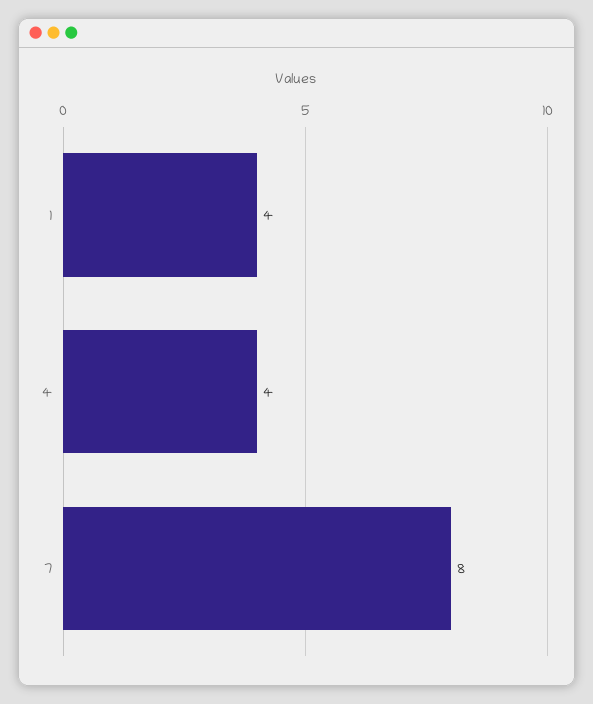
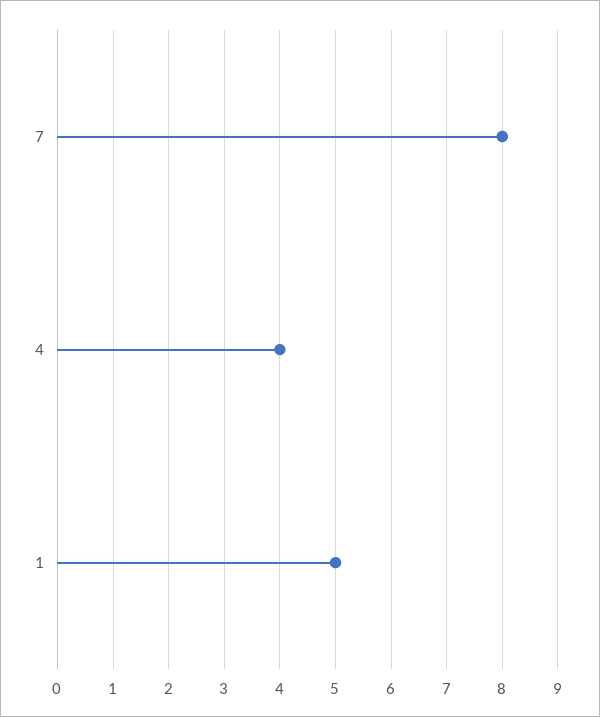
1: 4 -> 5

